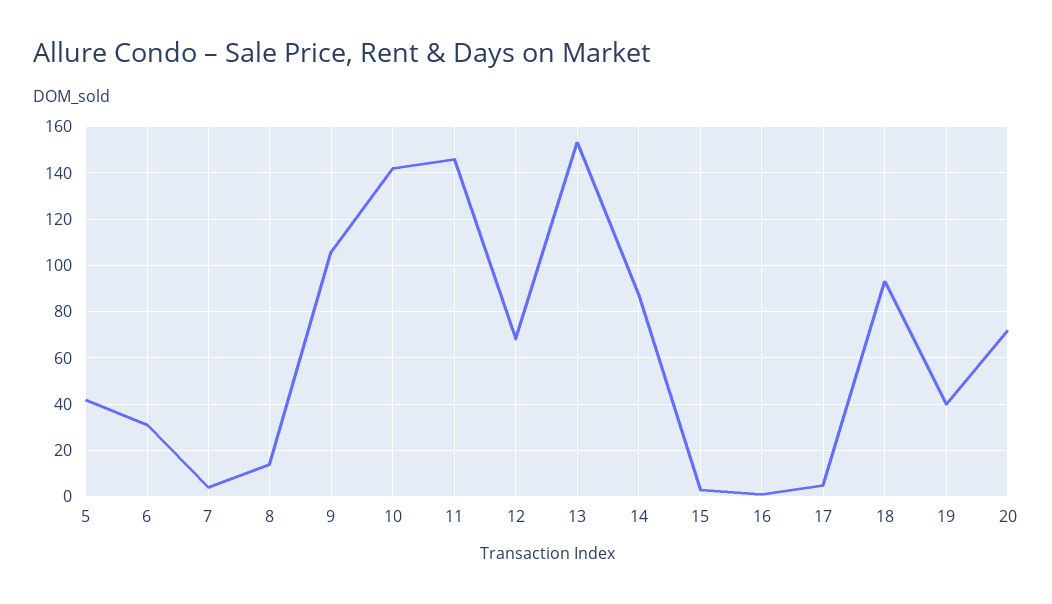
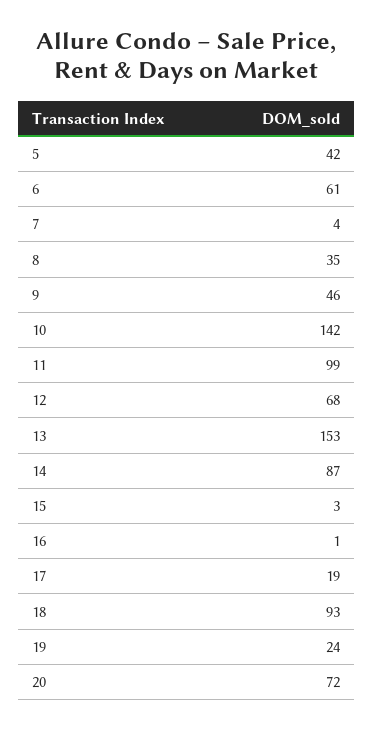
6: 30 -> 61
8: 15 -> 35
9: 105 -> 46
11: 145 -> 99
17: 5 -> 19
19: 40 -> 24

